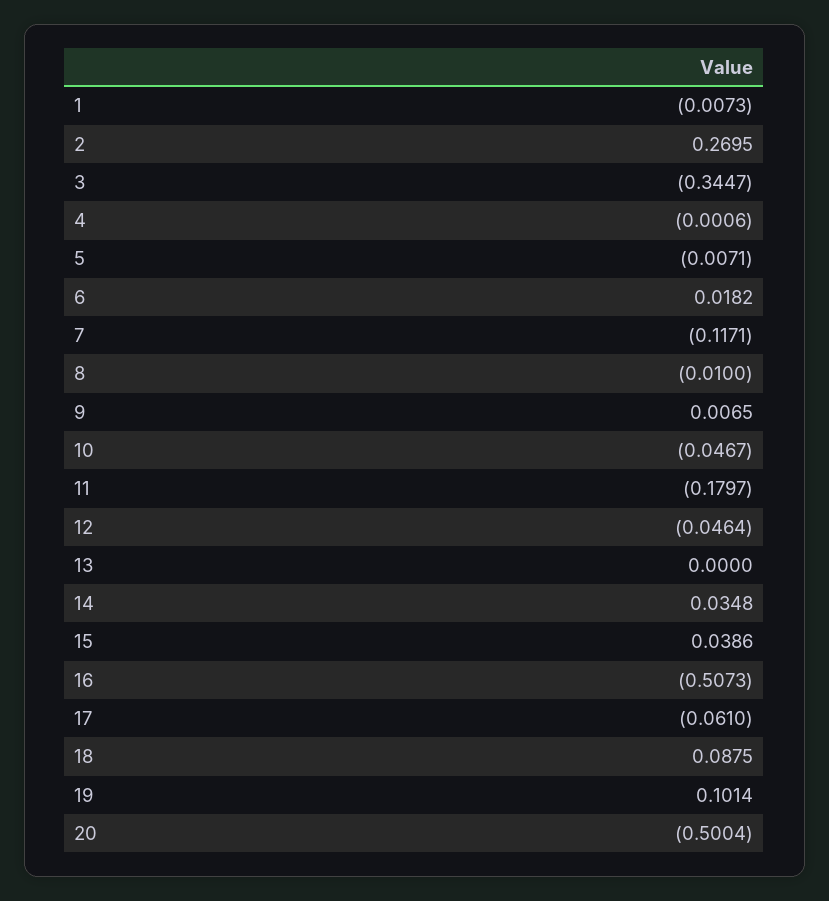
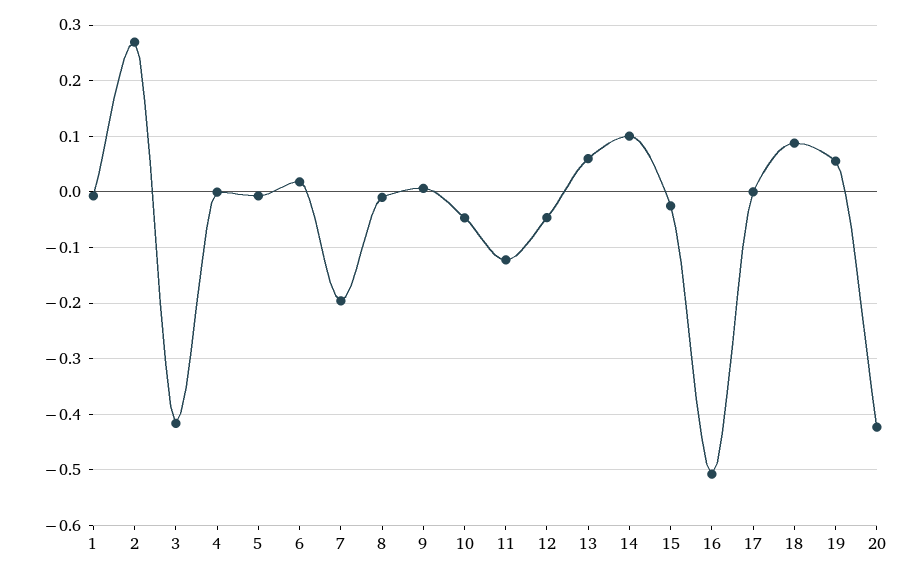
3: -0.3447 -> -0.42
7: -0.1171 -> -0.2
11: -0.1797 -> -0.12
13: 0 -> 0.06
14: 0.0348 -> 0.1
15: 0.0386 -> -0.02
17: -0.061 -> 0
19: 0.1014 -> 0.06
20: -0.5004 -> -0.42

